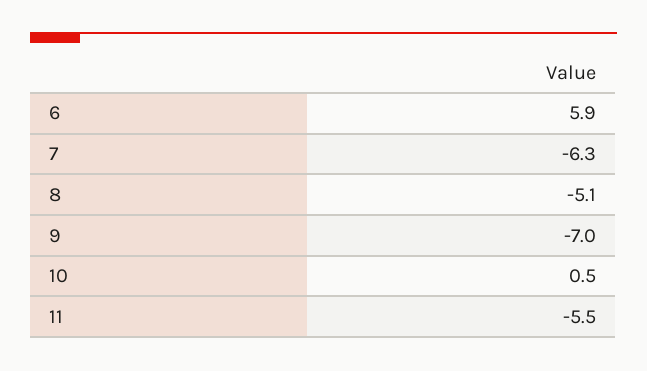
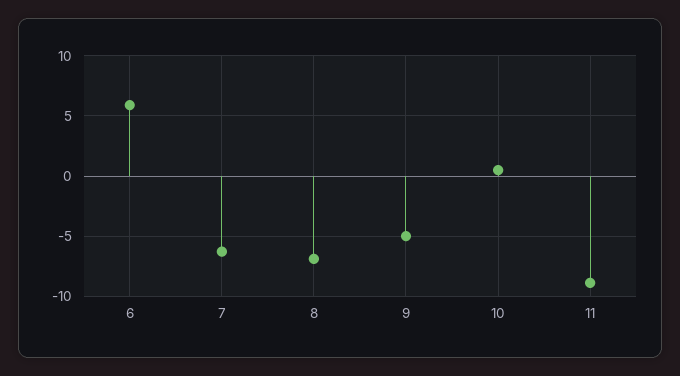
8: -5.1 -> -7
9: -7 -> -5
11: -5.5 -> -9

